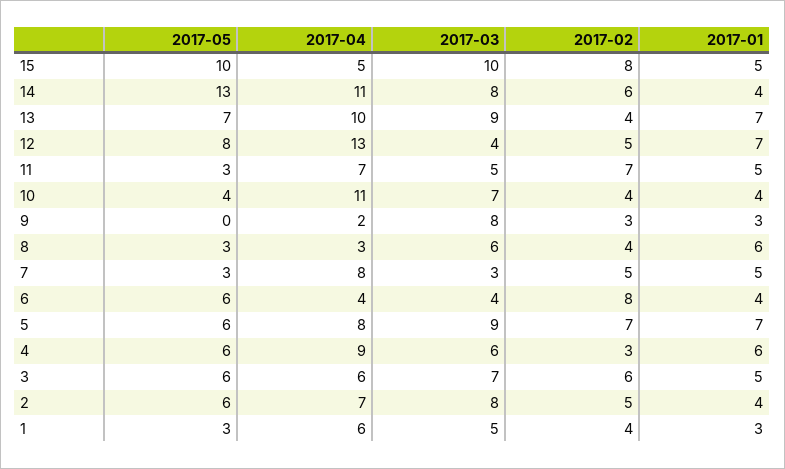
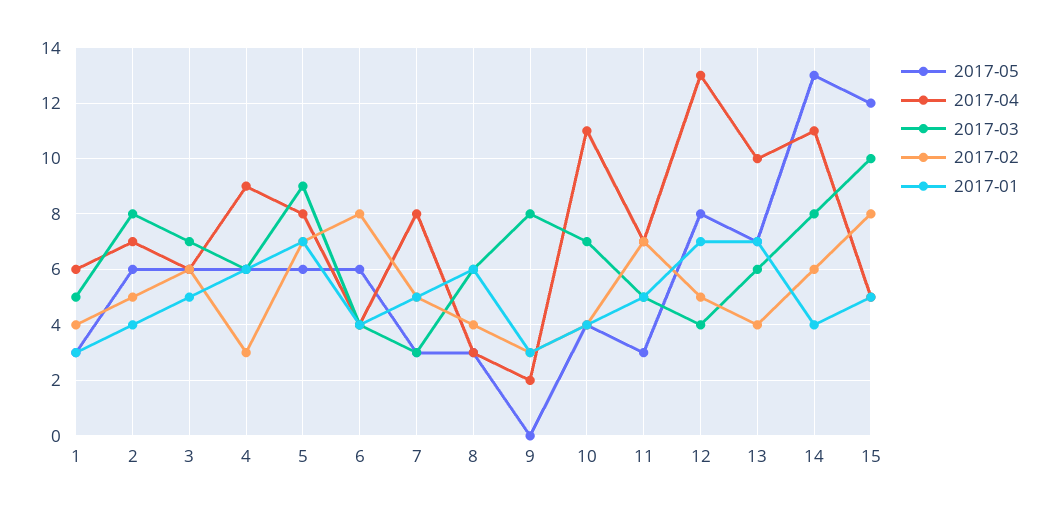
2017-05, 15: 10 -> 12
2017-03, 13: 9 -> 6

